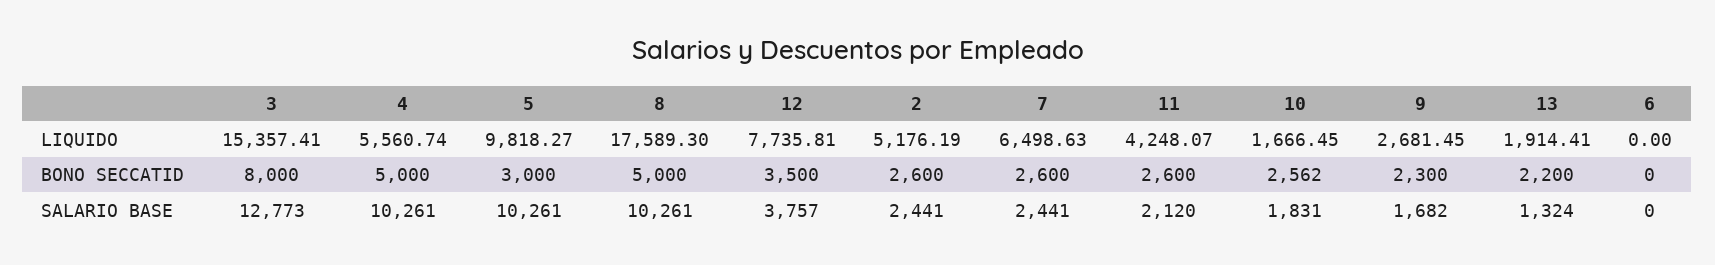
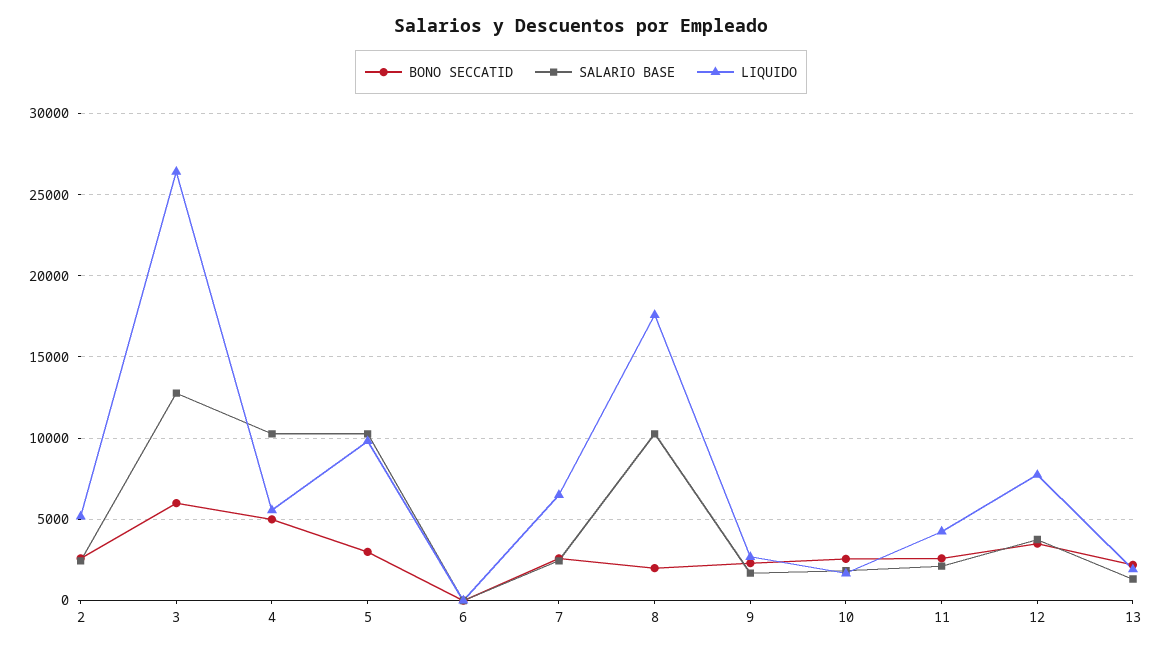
LIQUIDO, 3: 15357.41 -> 26500
BONO SECCATID, 3: 8000 -> 6000
BONO SECCATID, 8: 5000 -> 2000

